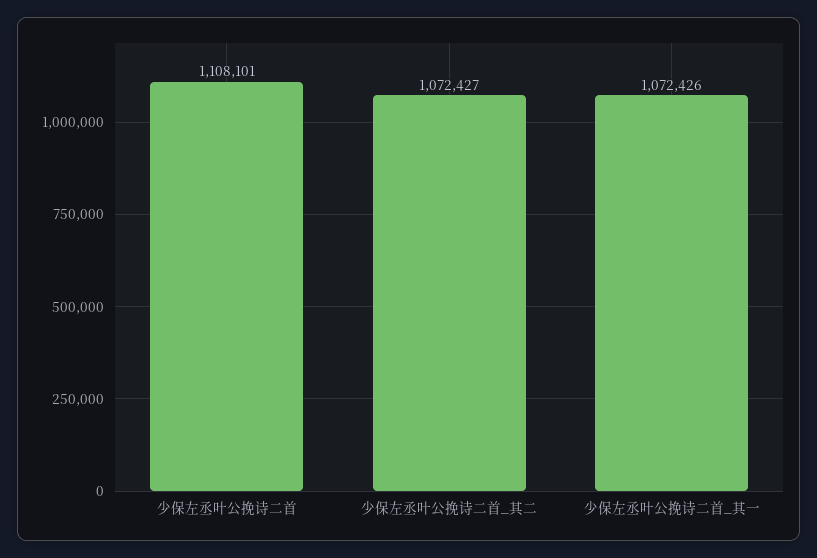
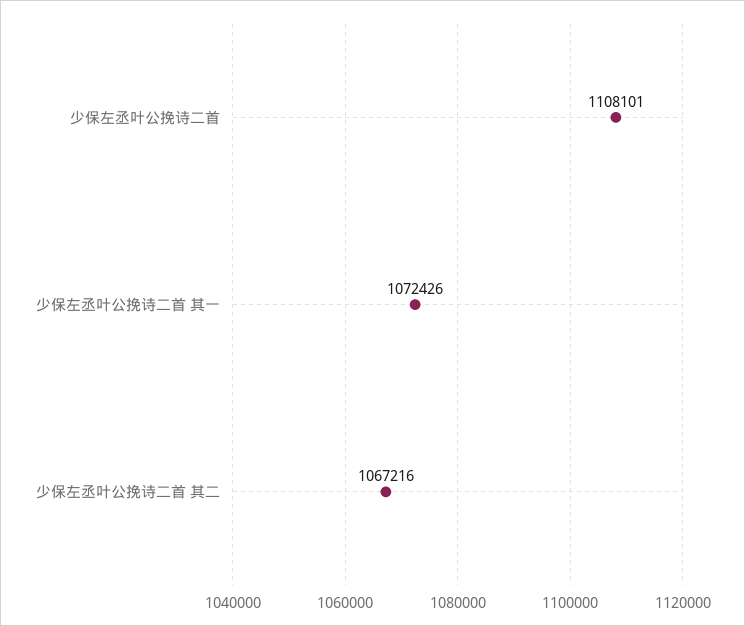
少保左丞叶公挽诗二首_其二: 1072427 -> 1067216

